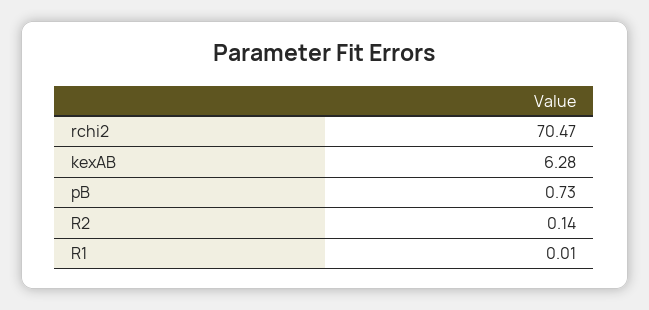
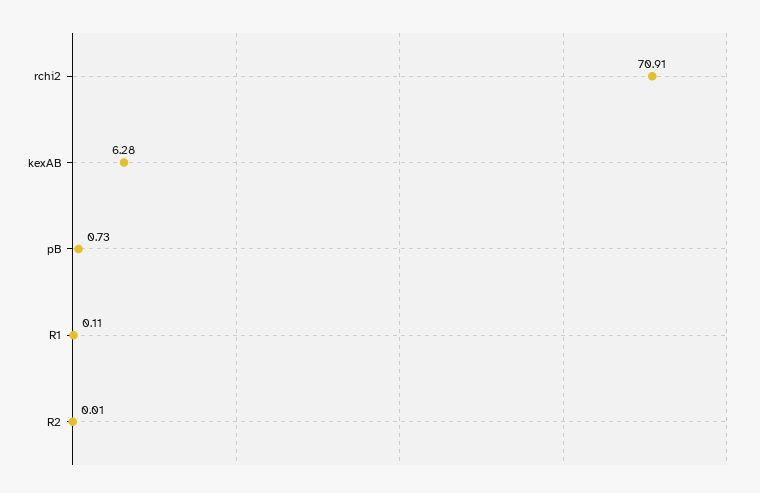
rchi2: 70.47 -> 70.91
R2: 0.14 -> 0.01
R1: 0.01 -> 0.11

